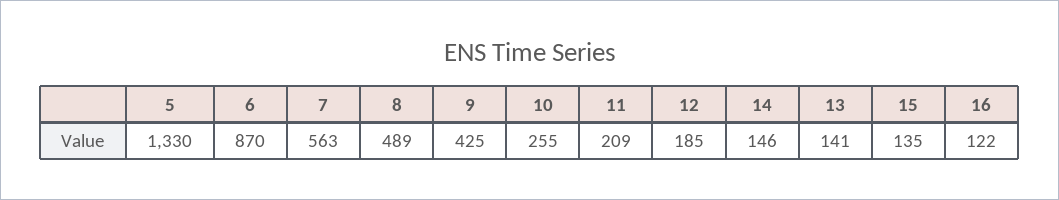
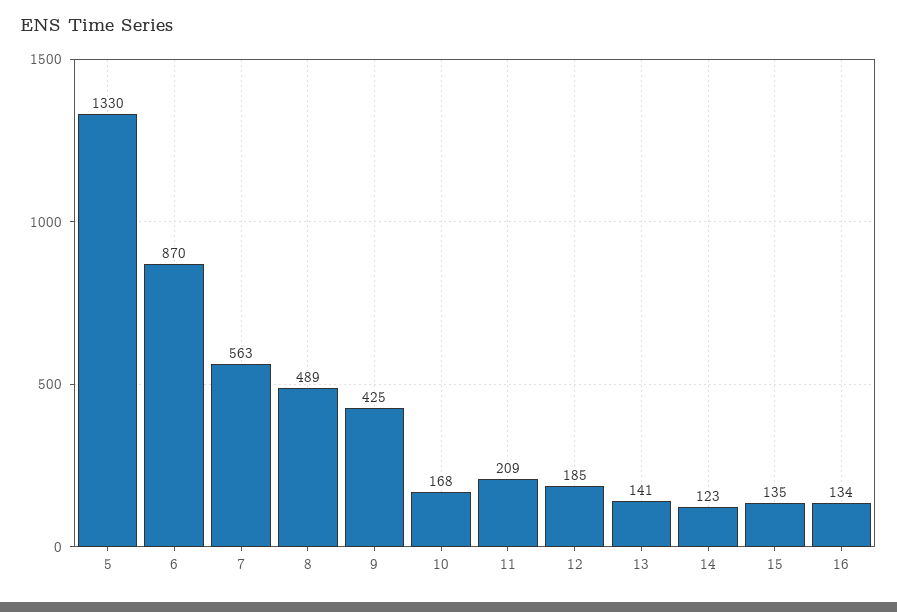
10: 255 -> 168
14: 146 -> 123
16: 122 -> 134

